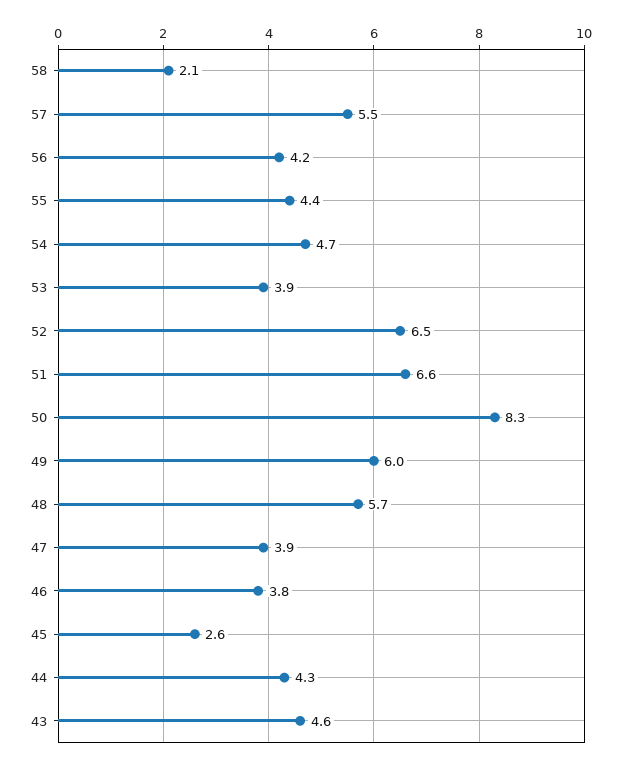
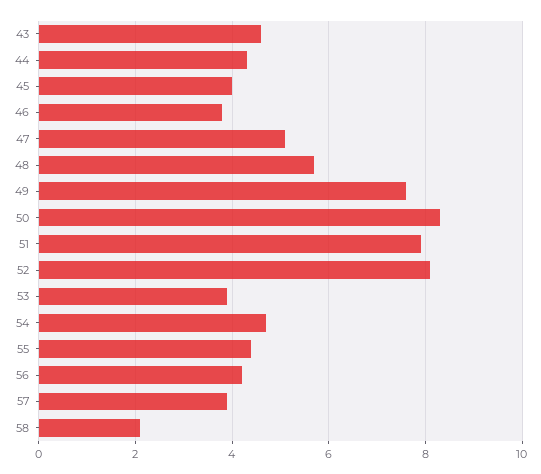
57: 5.5 -> 4
52: 6.5 -> 8
51: 6.6 -> 8
49: 6 -> 7.5
47: 3.9 -> 5
45: 2.6 -> 4

